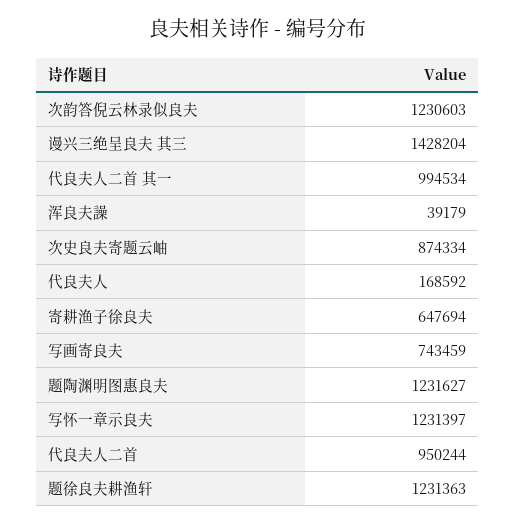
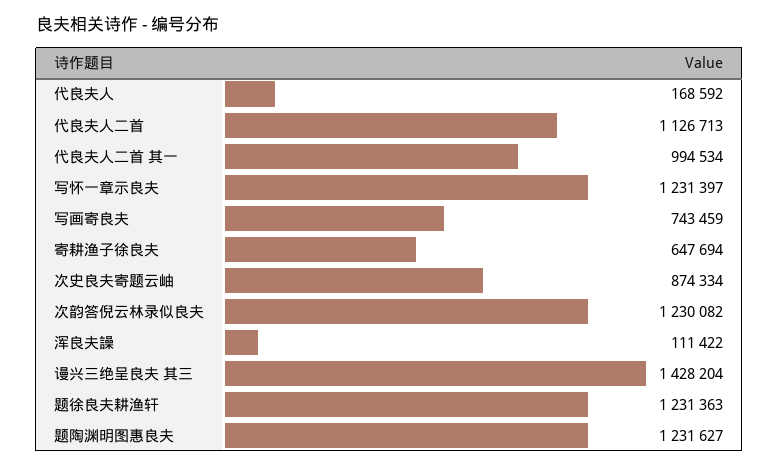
次韵答倪云林录似良夫: 1230603 -> 1230082
浑良夫譟: 39179 -> 111422
代良夫人二首: 950244 -> 1126713

